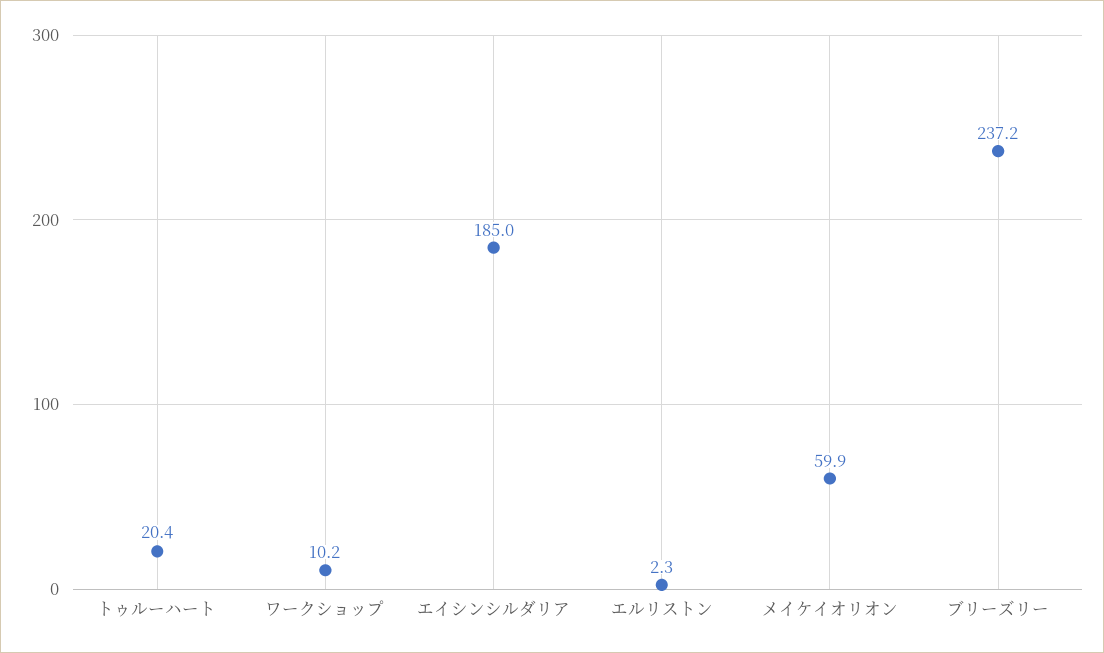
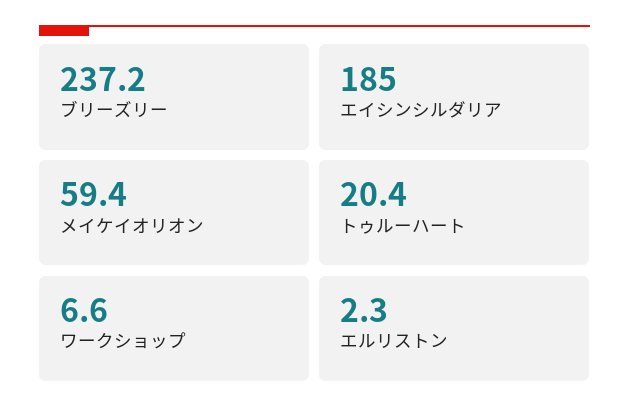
ワークショップ: 10.2 -> 6.6
メイケイオリオン: 59.9 -> 59.4

